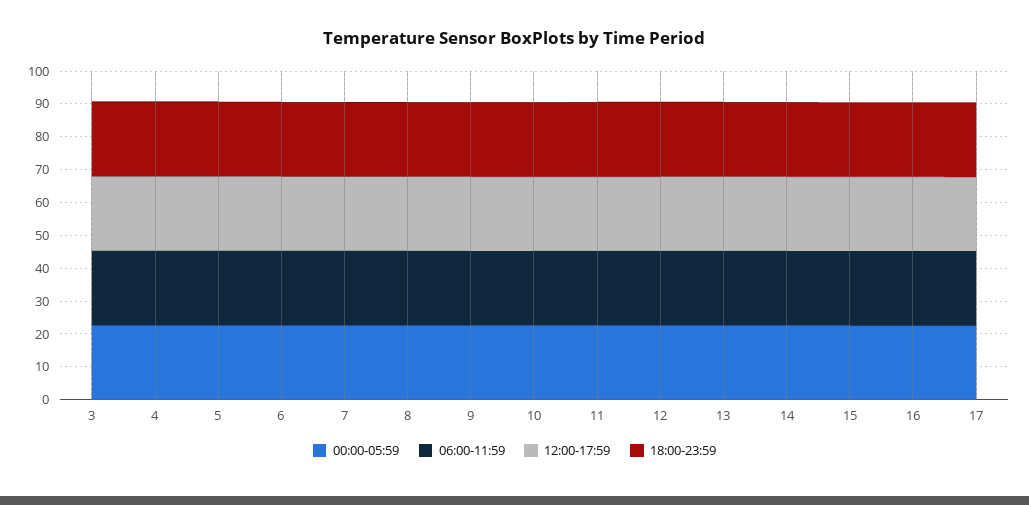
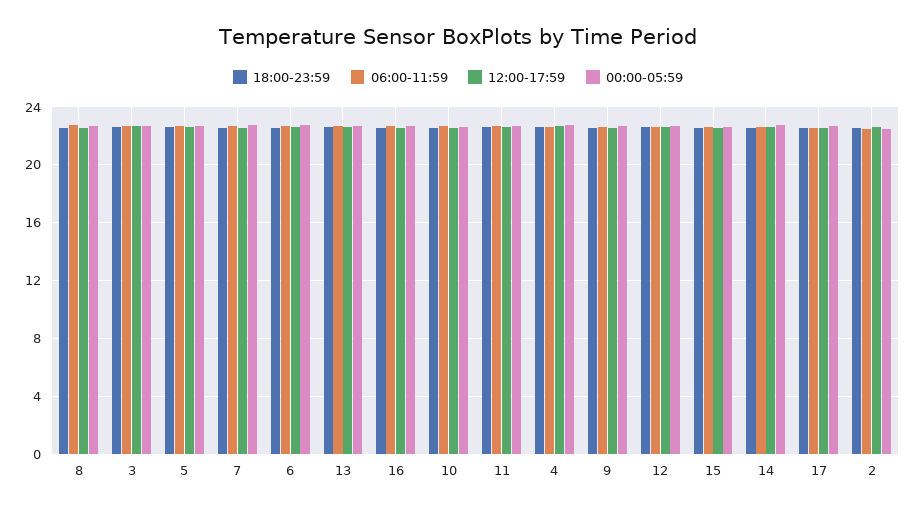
18:00-23:59, 2: none -> 22.5
06:00-11:59, 2: none -> 22.5
12:00-17:59, 2: none -> 22.5
00:00-05:59, 2: none -> 22.5

